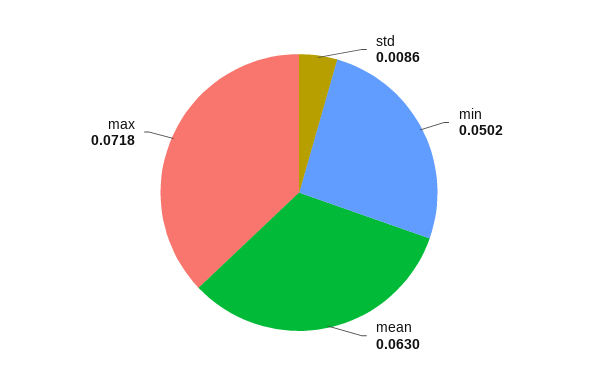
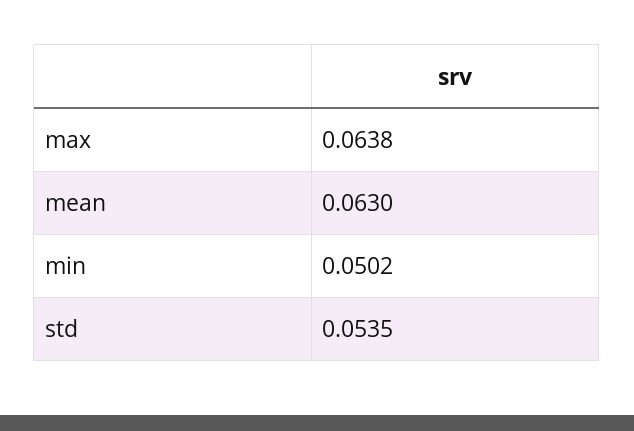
std: 0.0086 -> 0.0535
max: 0.0718 -> 0.0638

